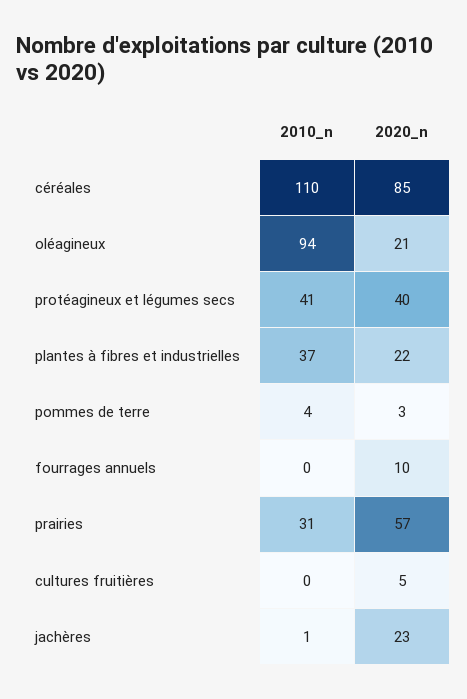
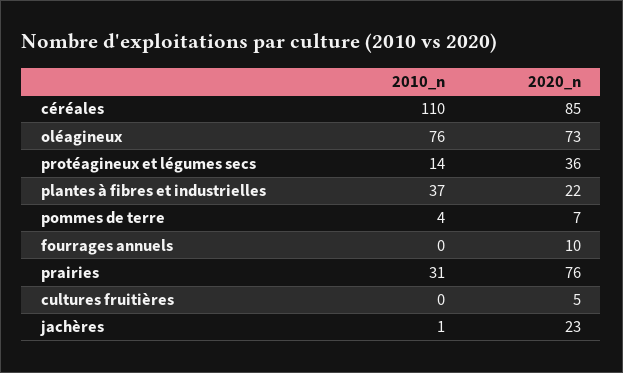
2010_n, oléagineux: 94 -> 76
2020_n, oléagineux: 21 -> 73
2010_n, protéagineux et légumes secs: 41 -> 14
2020_n, protéagineux et légumes secs: 40 -> 36
2020_n, pommes de terre: 3 -> 7
2020_n, prairies: 57 -> 76

